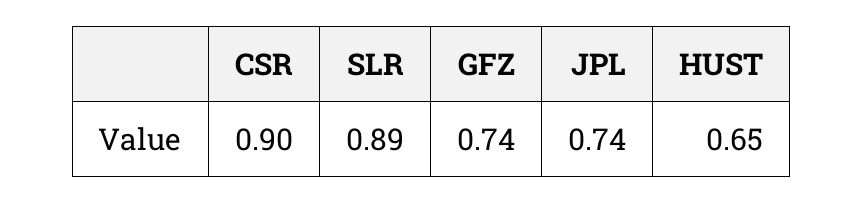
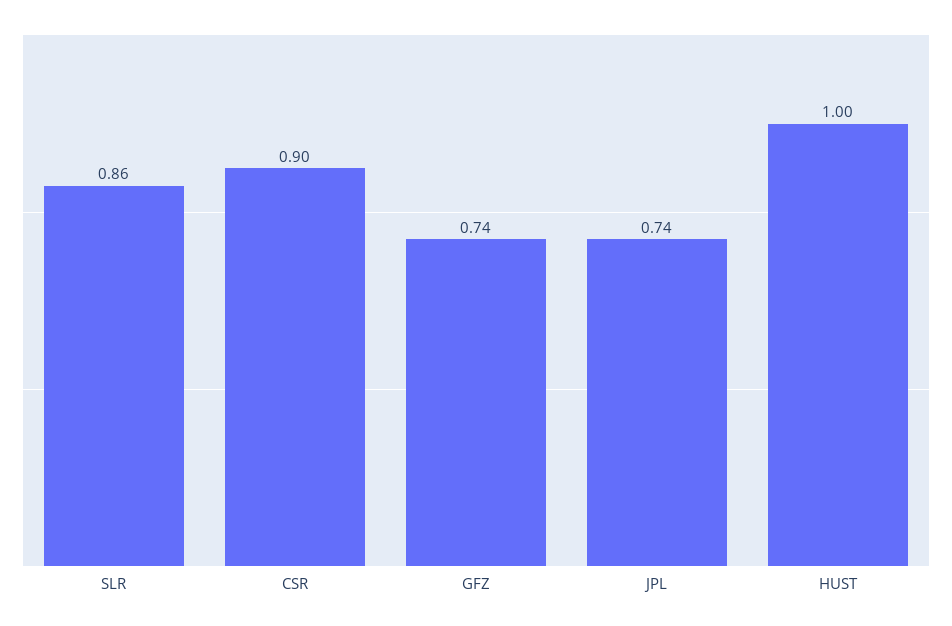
SLR: 0.89 -> 0.86
HUST: 0.65 -> 1

